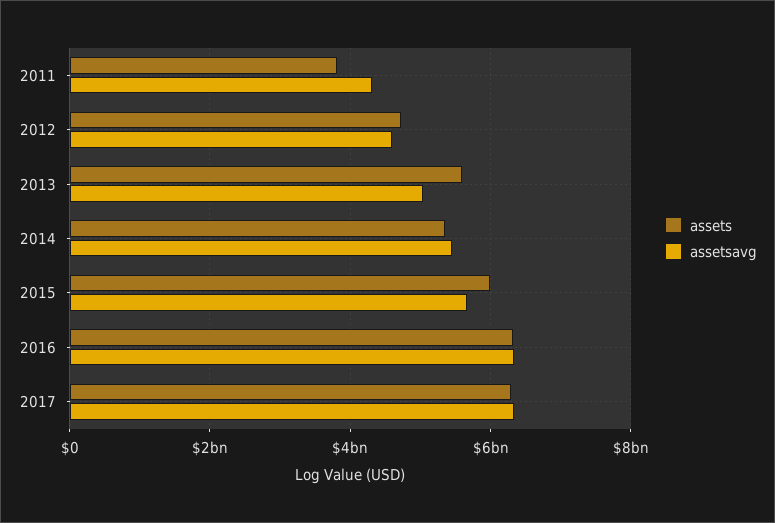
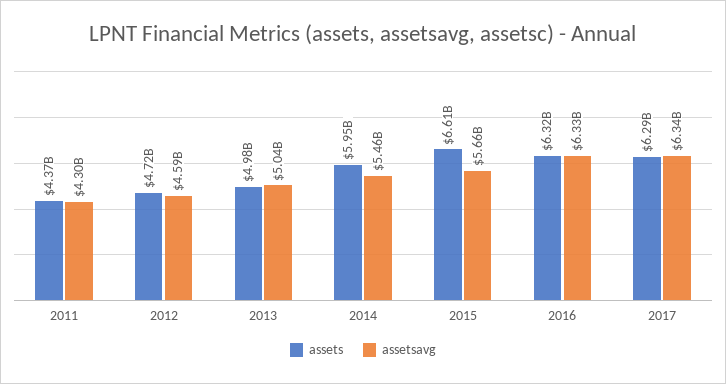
assets, 2011: 3800000000 -> 4370000000
assets, 2013: 5600000000 -> 4980000000
assets, 2014: 5400000000 -> 5950000000
assets, 2015: 6000000000 -> 6610000000

